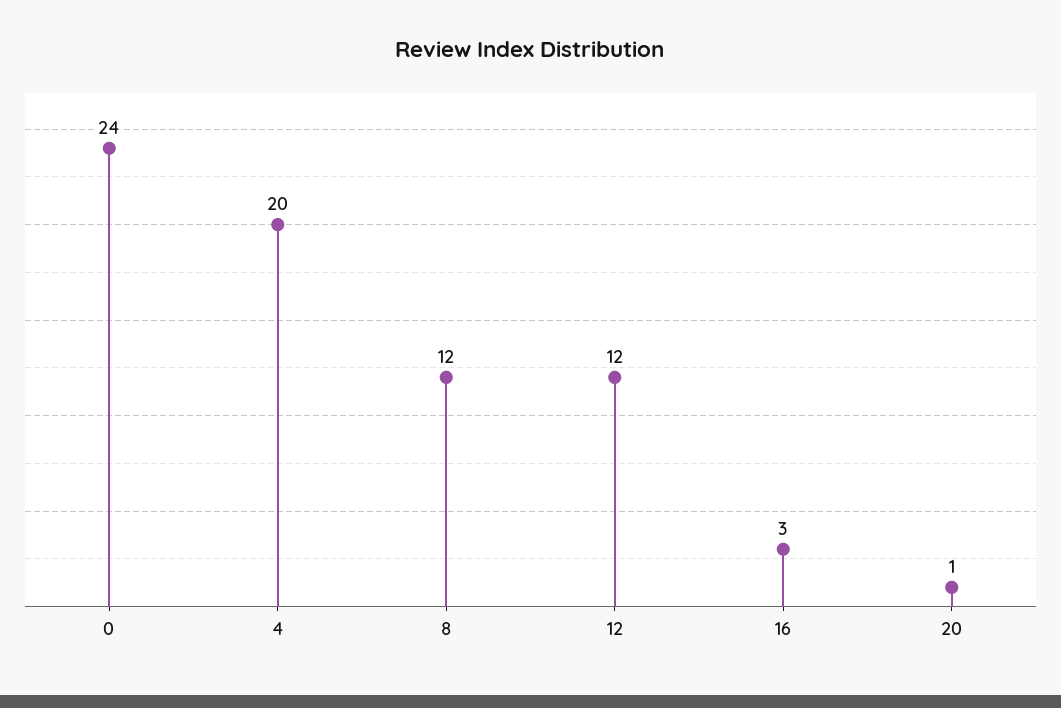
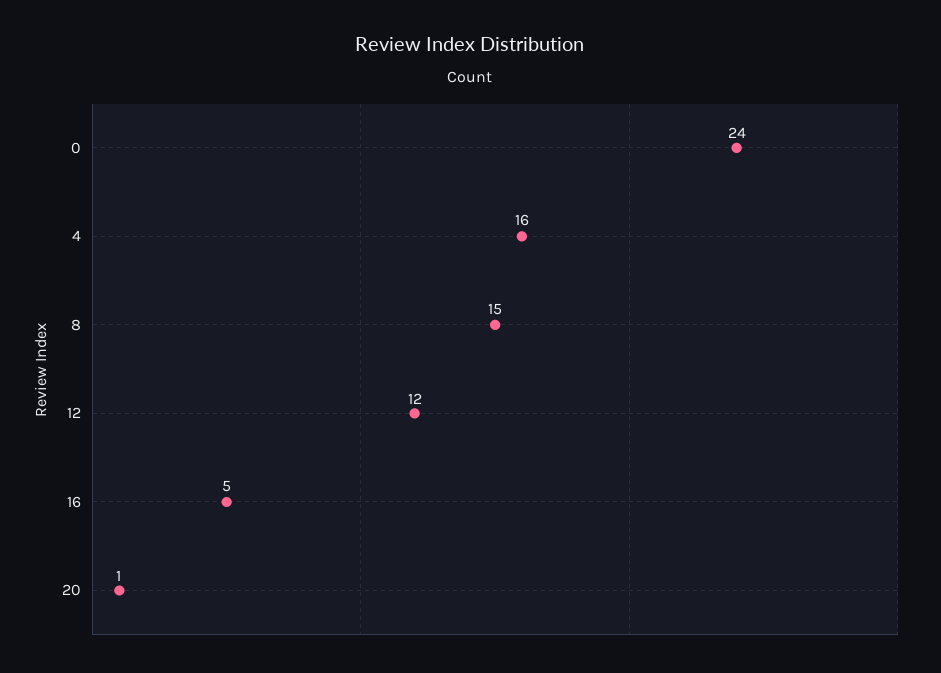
4: 20 -> 16
8: 12 -> 15
16: 3 -> 5

